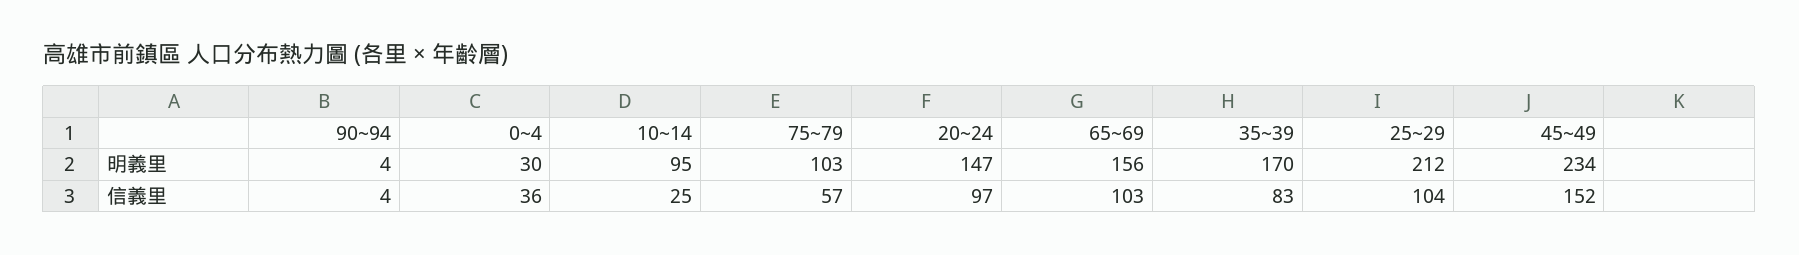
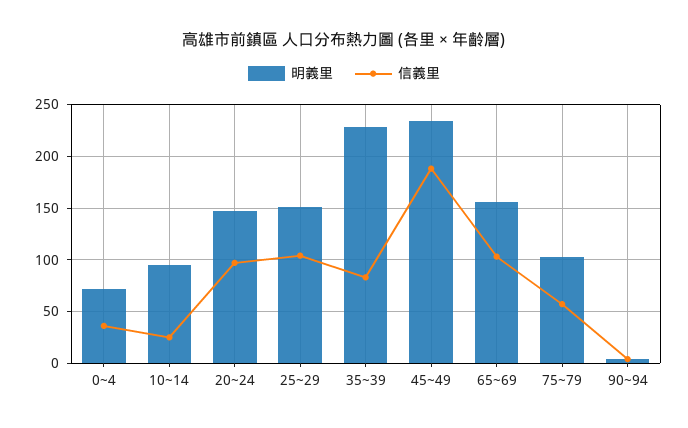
明義里, 0~4: 30 -> 70
明義里, 35~39: 170 -> 230
明義里, 25~29: 212 -> 150
信義里, 45~49: 152 -> 190

